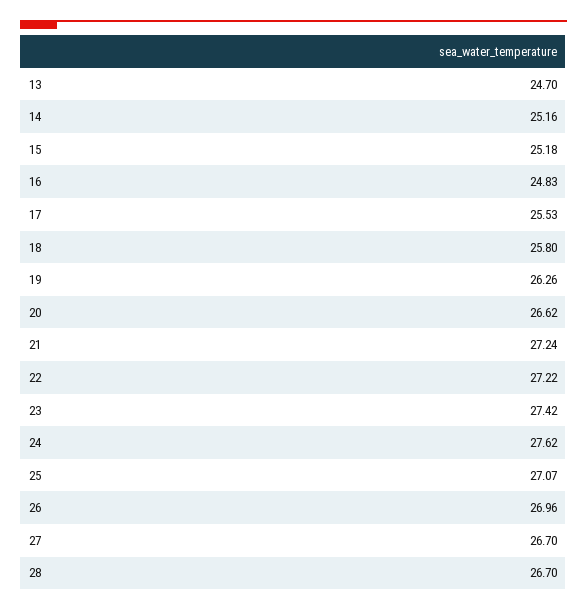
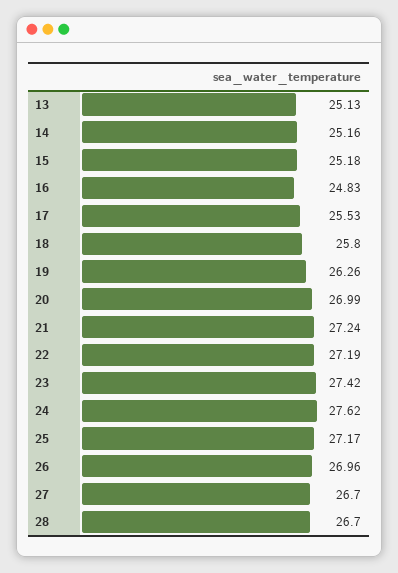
13: 24.7 -> 25.13
20: 26.62 -> 26.99
22: 27.22 -> 27.19
25: 27.07 -> 27.17

